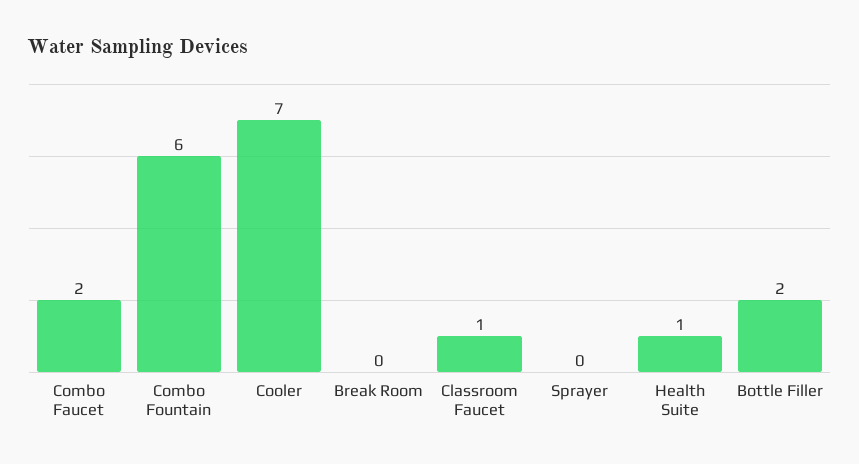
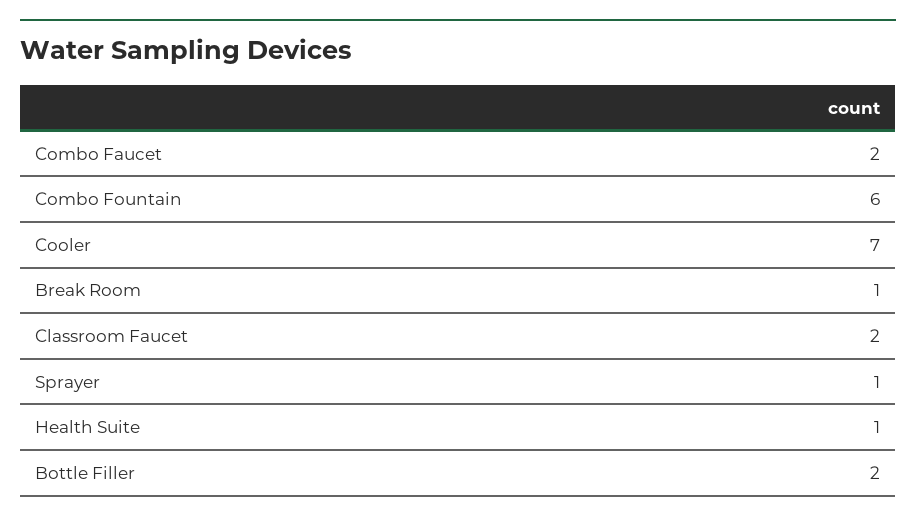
Break Room: 0 -> 1
Classroom Faucet: 1 -> 2
Sprayer: 0 -> 1

